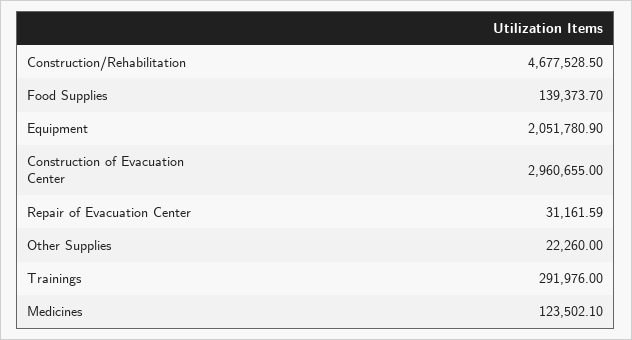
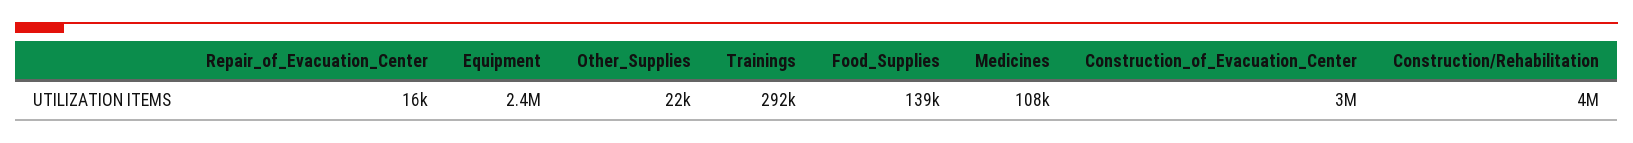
Construction/Rehabilitation: 4677528.5 -> 4000000
Equipment: 2051780.9 -> 2400000
Repair of Evacuation Center: 31161.59 -> 16000
Medicines: 123502.1 -> 108000

